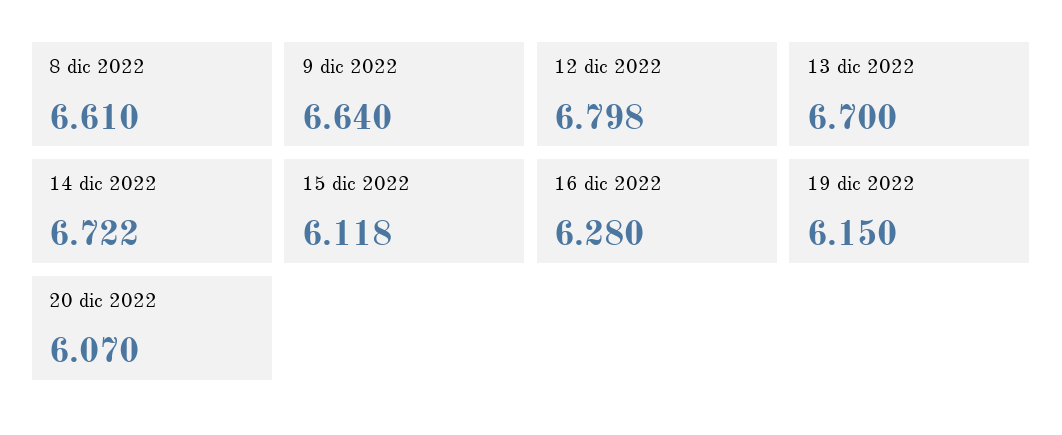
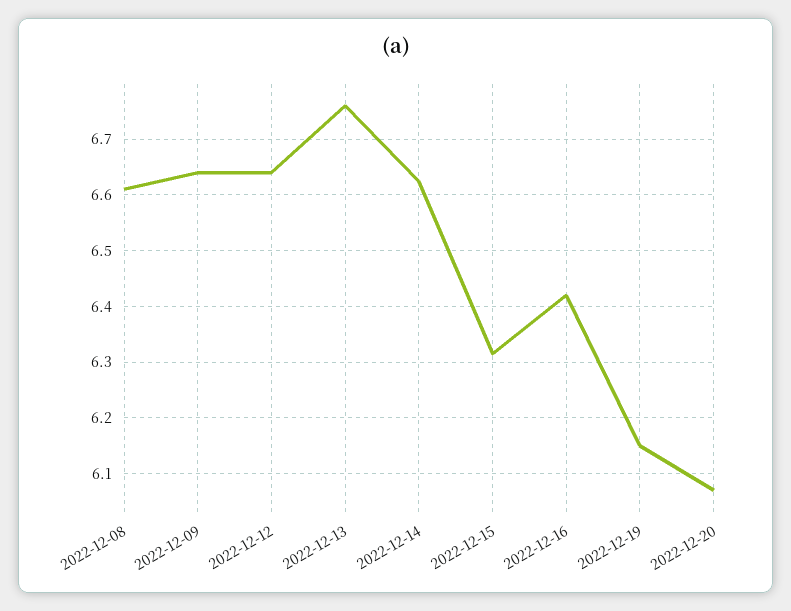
12 dic 2022: 6.798 -> 6.64
13 dic 2022: 6.7 -> 6.76
14 dic 2022: 6.722 -> 6.62
15 dic 2022: 6.118 -> 6.32
16 dic 2022: 6.28 -> 6.42

